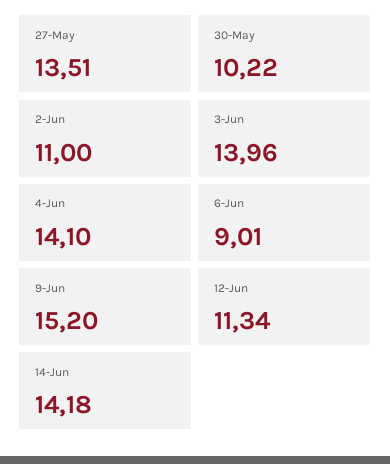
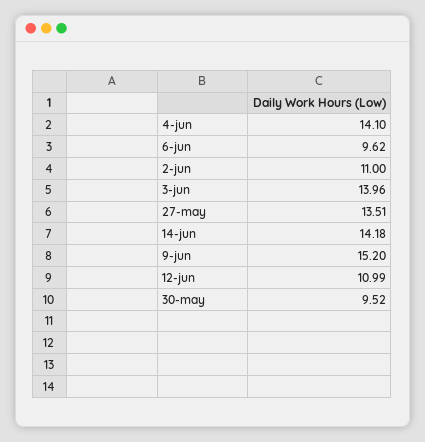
30-May: 10.22 -> 9.52
6-Jun: 9.01 -> 9.62
12-Jun: 11.34 -> 10.99

